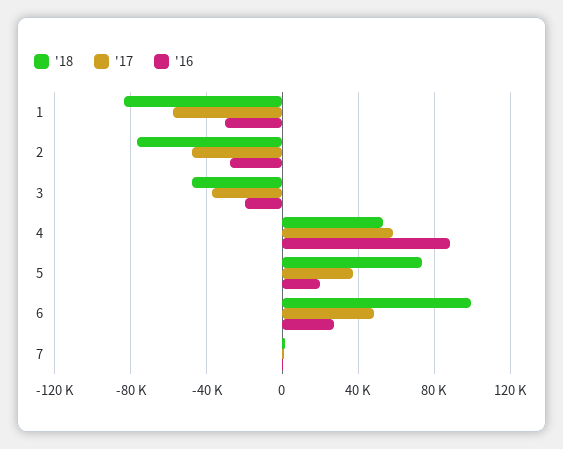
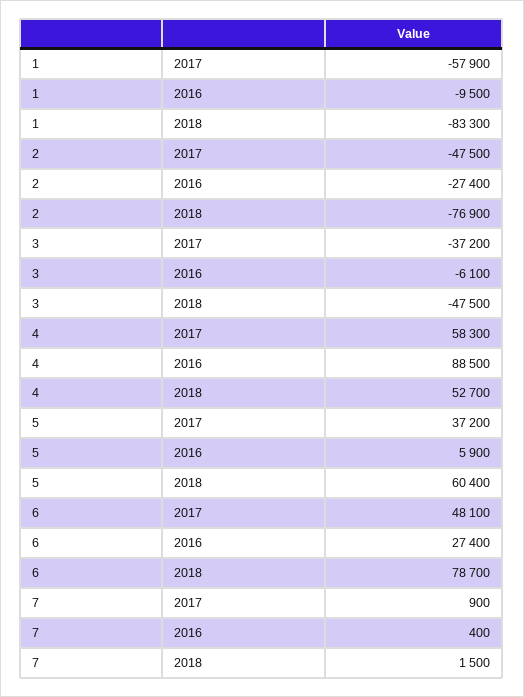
'16, 1: -30000 -> -9500
'16, 3: -20000 -> -6100
'18, 5: 75000 -> 60400
'16, 5: 20000 -> 5900
'18, 6: 100000 -> 78700

